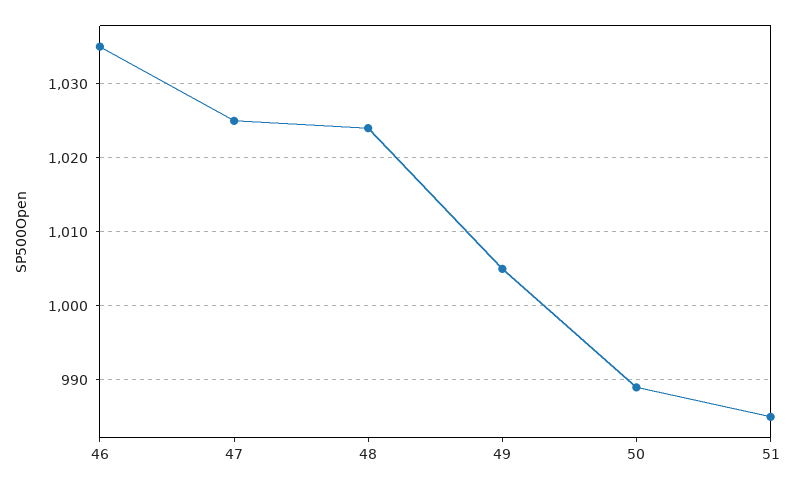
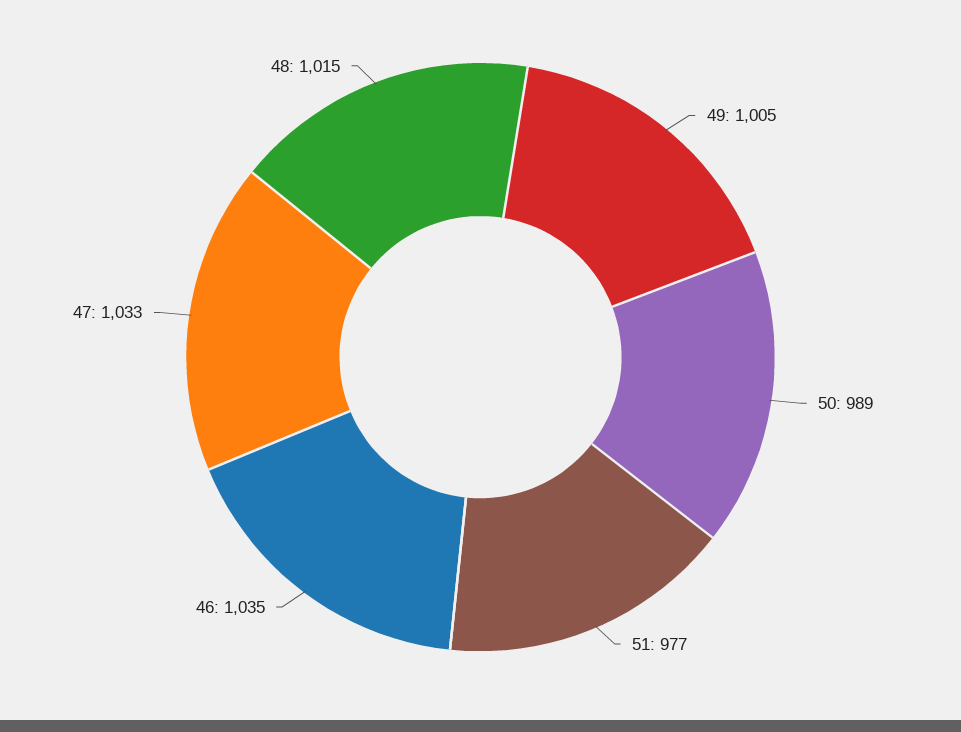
47: 1025 -> 1033
48: 1024 -> 1015
51: 985 -> 977

